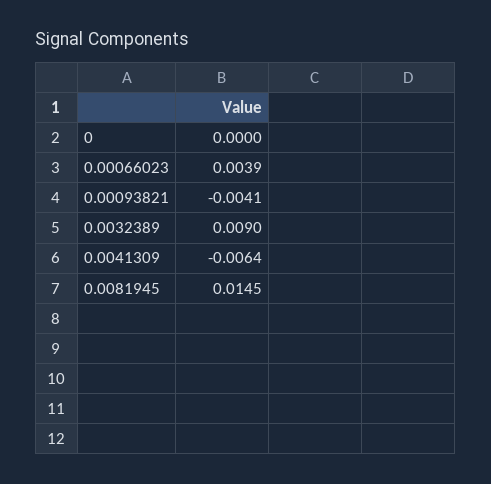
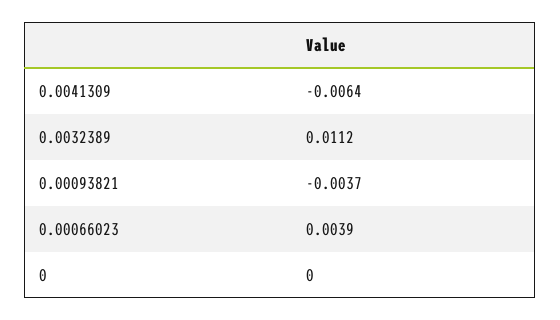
0.00093821: -0.0041 -> -0.0037
0.0032389: 0.009 -> 0.0112
0.0081945: 0.0145 -> none

